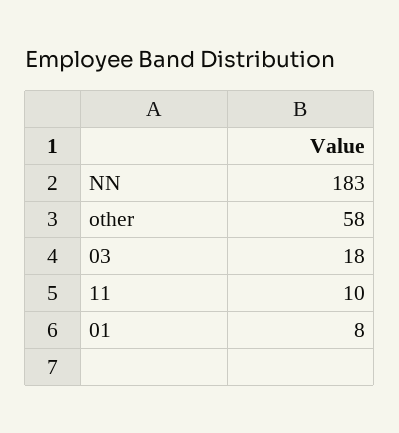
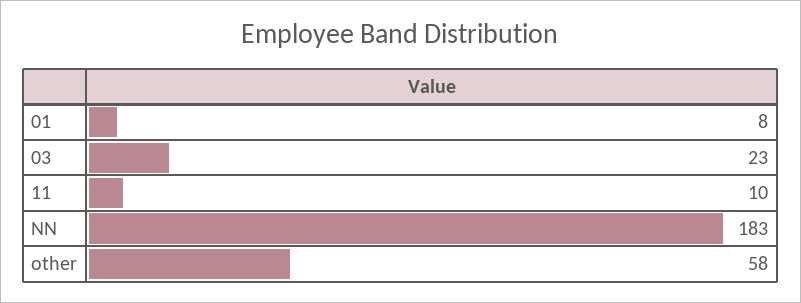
03: 18 -> 23

